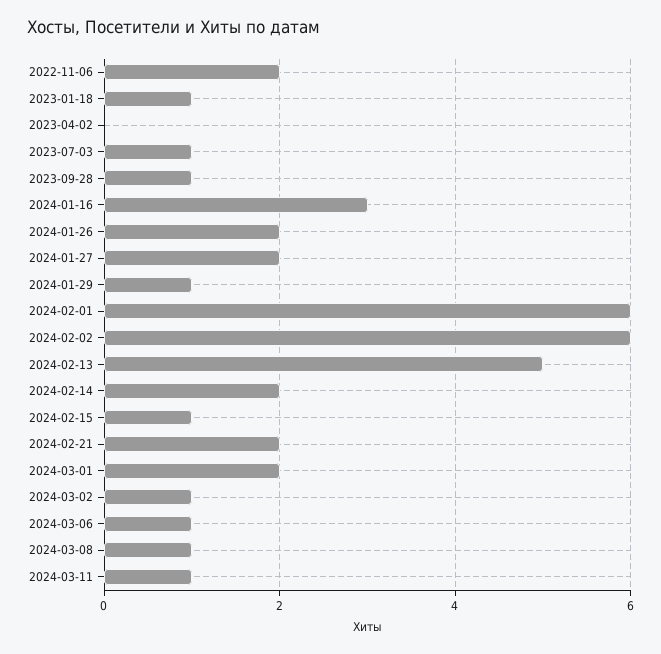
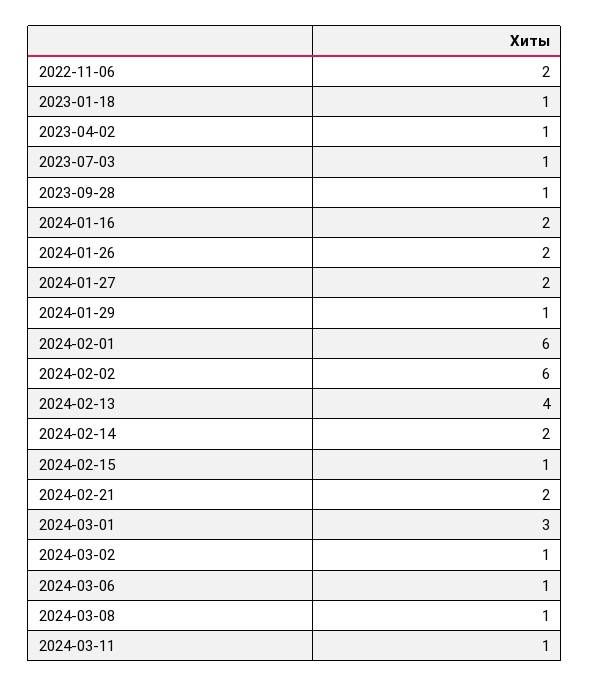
2023-04-02: 0 -> 1
2024-01-16: 3 -> 2
2024-02-13: 5 -> 4
2024-03-01: 2 -> 3

